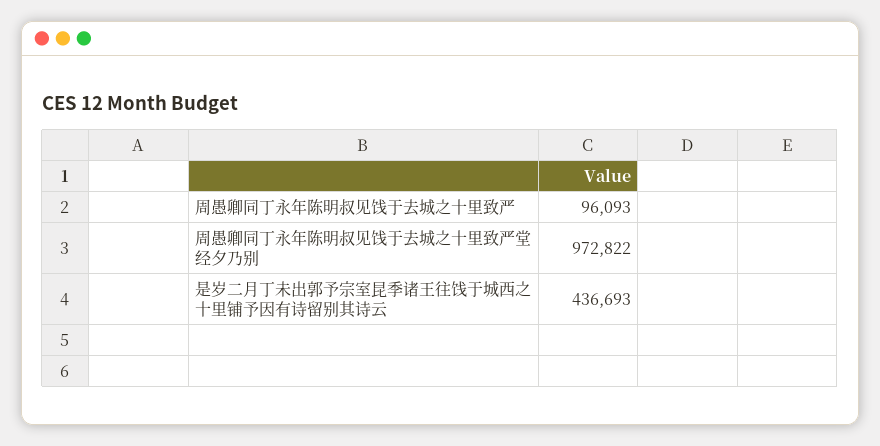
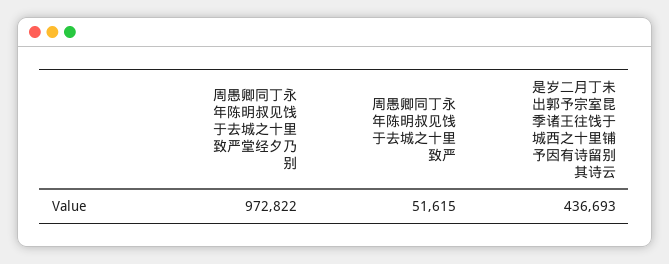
周愚卿同丁永年陈明叔见饯于去城之十里致严: 96093 -> 51615

